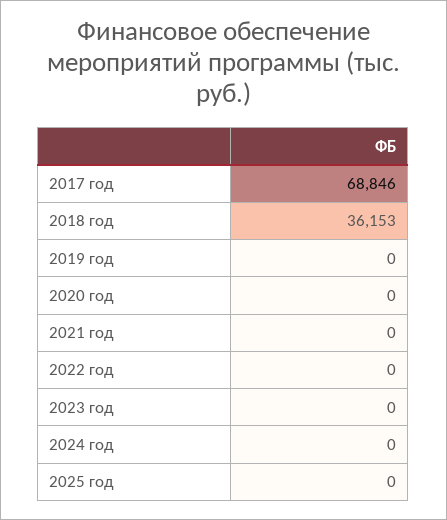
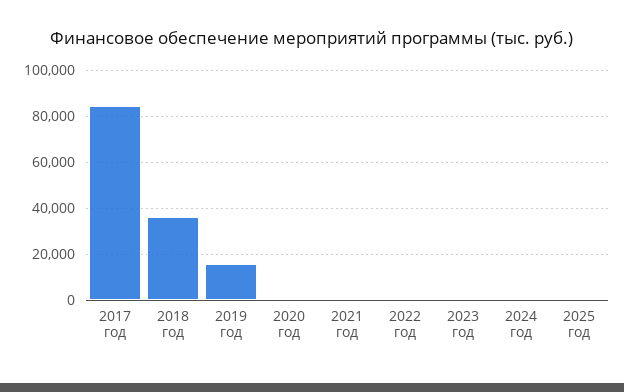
2017 год: 68846 -> 85000
2019 год: 0 -> 15000

